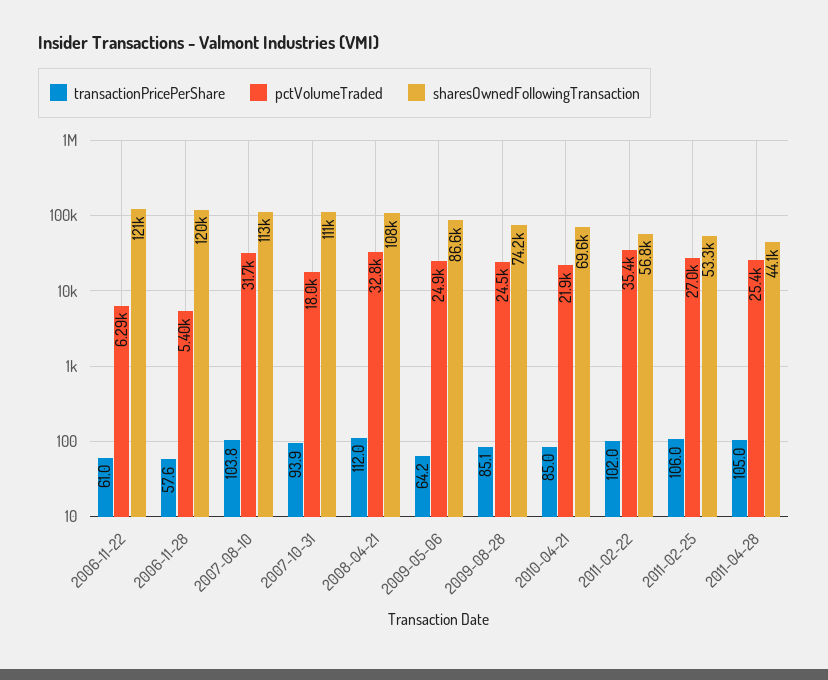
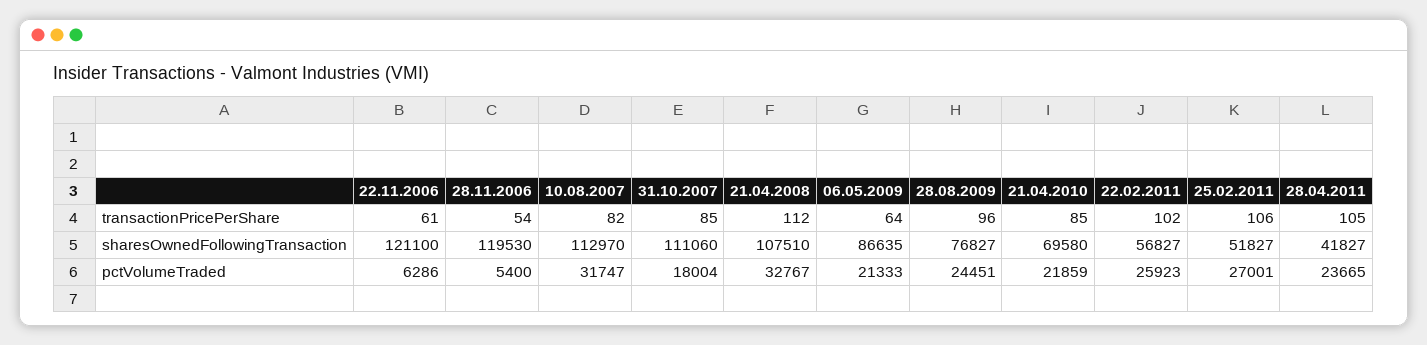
transactionPricePerShare, 2006-11-28: 57.6 -> 54
transactionPricePerShare, 2007-08-10: 103.8 -> 82
transactionPricePerShare, 2007-10-31: 93.9 -> 85
pctVolumeTraded, 2009-05-06: 24900 -> 21333
transactionPricePerShare, 2009-08-28: 85.1 -> 96
sharesOwnedFollowingTransaction, 2009-08-28: 74200 -> 76827
pctVolumeTraded, 2011-02-22: 35400 -> 25923
sharesOwnedFollowingTransaction, 2011-02-25: 53300 -> 51827
pctVolumeTraded, 2011-04-28: 25400 -> 23665
sharesOwnedFollowingTransaction, 2011-04-28: 44100 -> 41827

